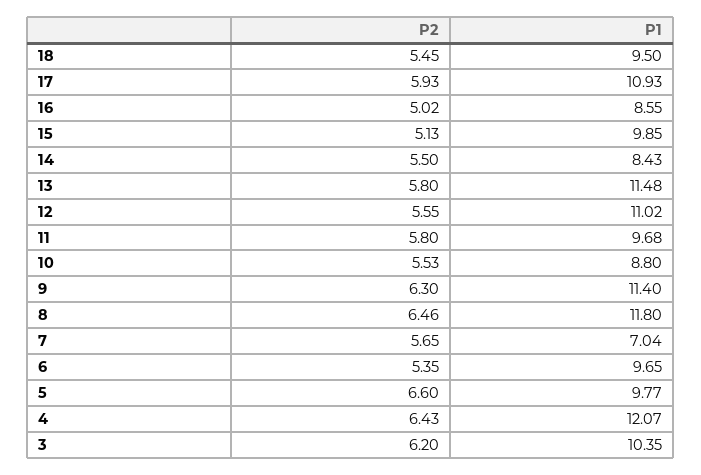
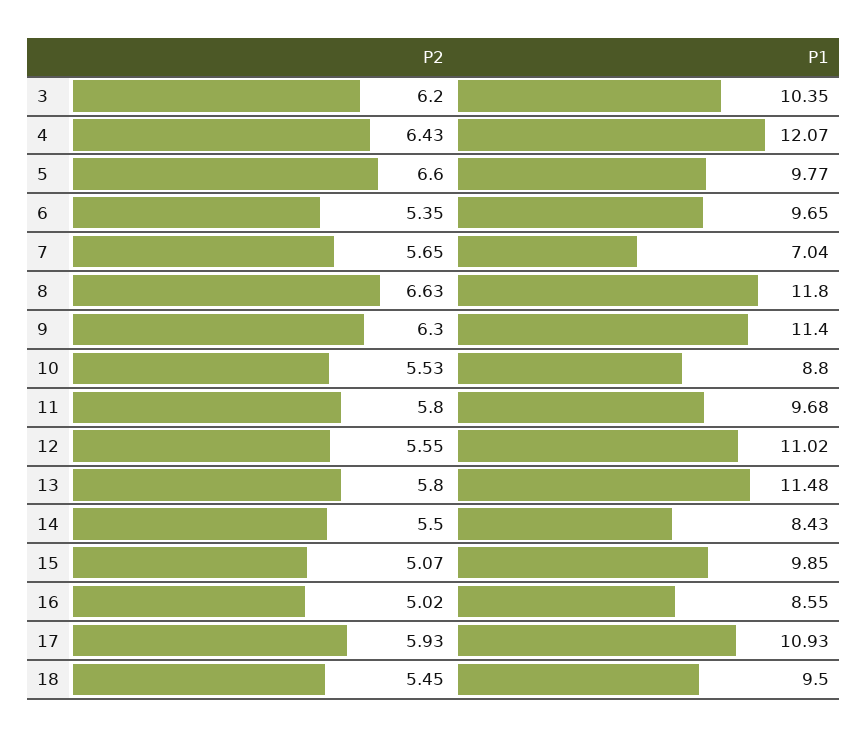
P2, 15: 5.13 -> 5.07
P2, 8: 6.46 -> 6.63

